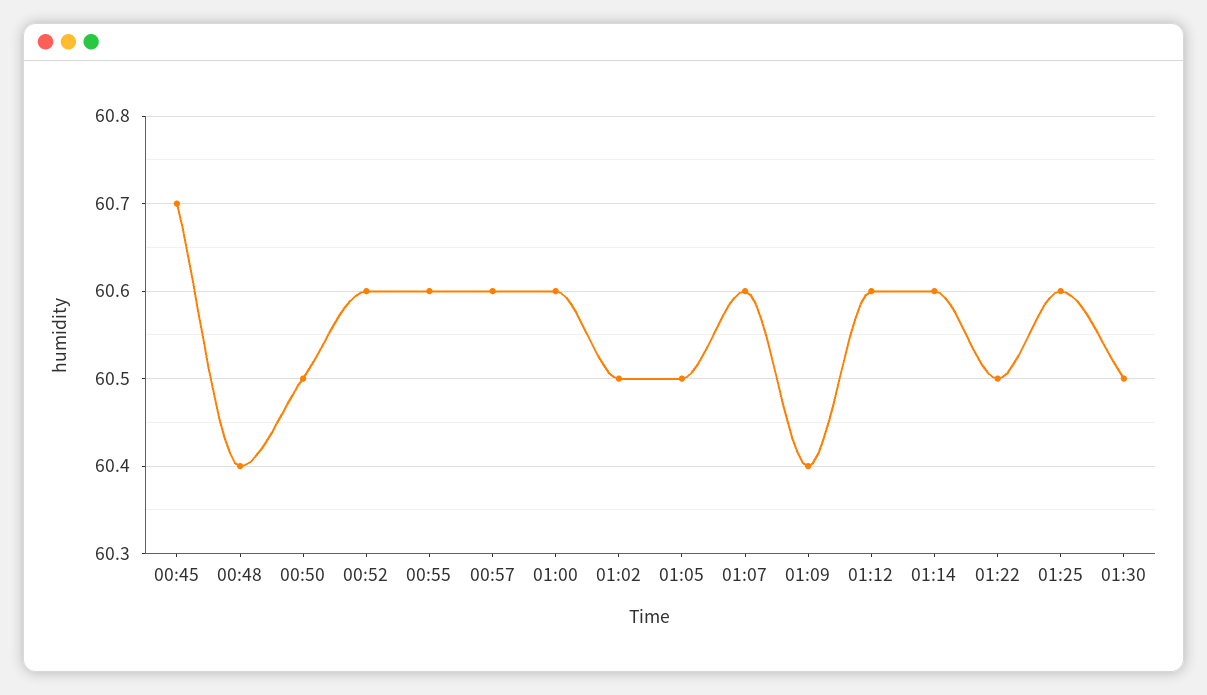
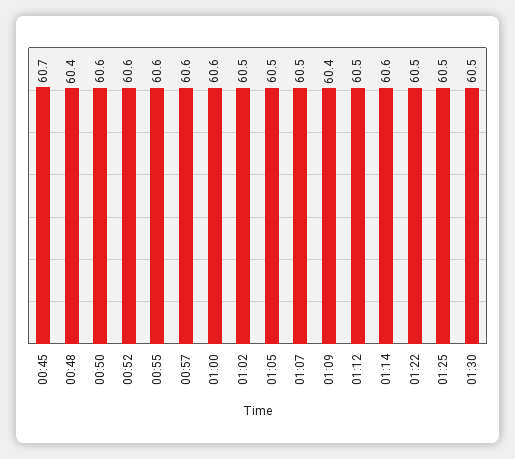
00:50: 60.5 -> 60.6
01:07: 60.6 -> 60.5
01:12: 60.6 -> 60.5
01:25: 60.6 -> 60.5

